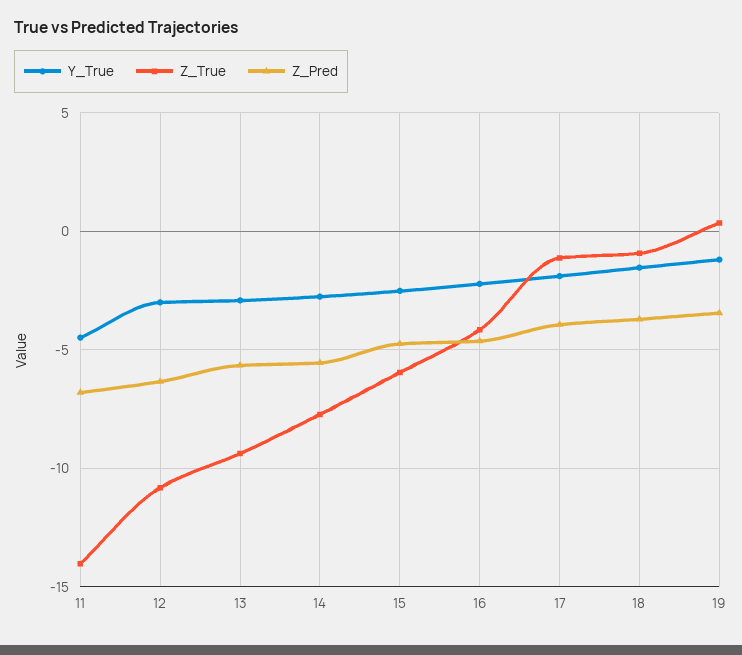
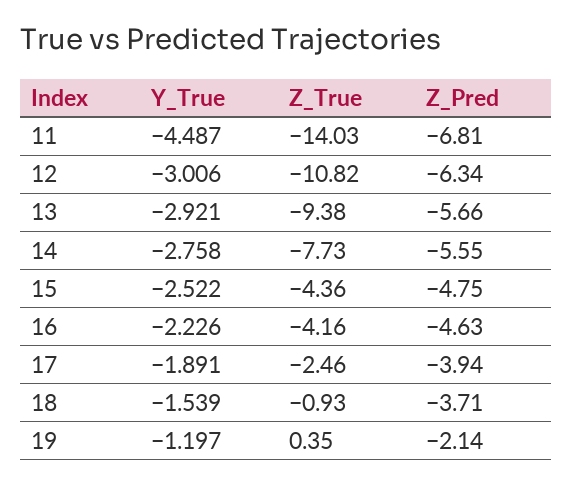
Z_True, 15: -6 -> -4.36
Z_True, 17: -1 -> -2.46
Z_Pred, 19: -3.5 -> -2.14

